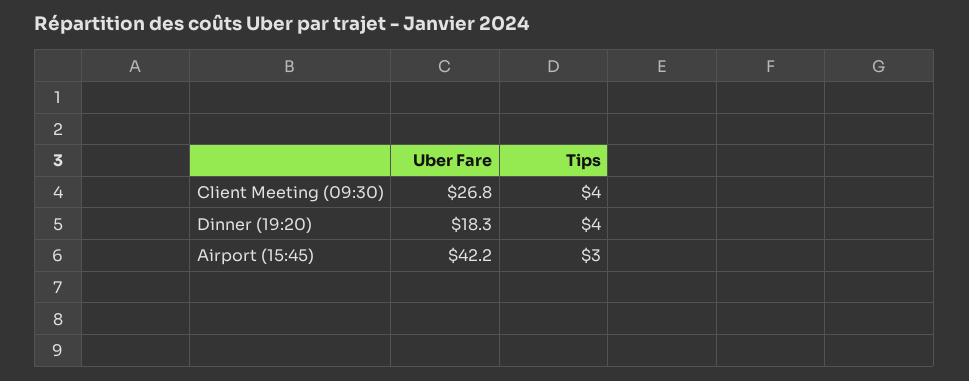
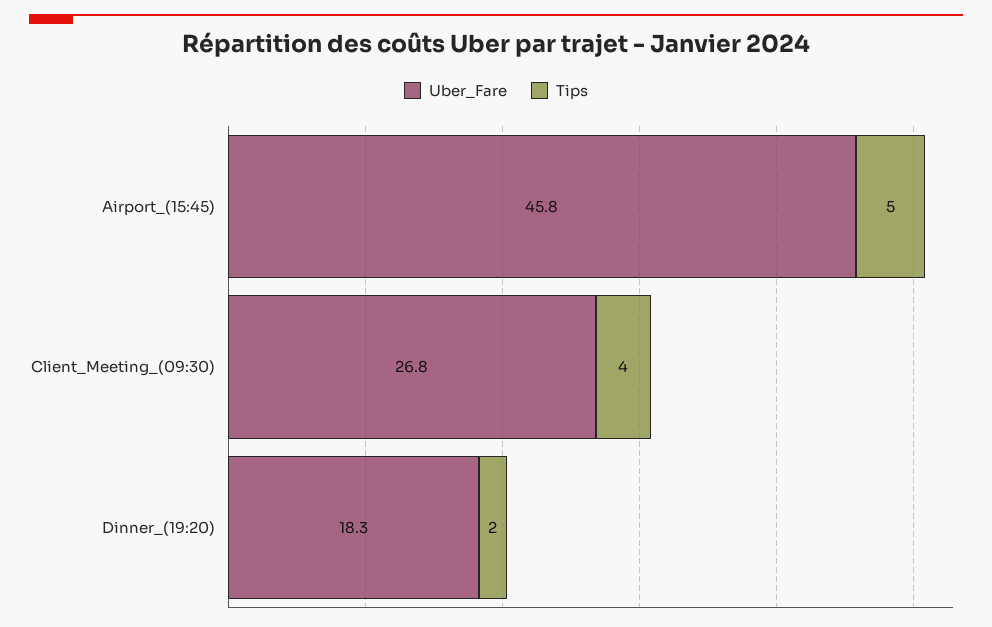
Tips, Dinner (19:20): 4 -> 2
Uber Fare, Airport (15:45): 42.2 -> 45.8
Tips, Airport (15:45): 3 -> 5

